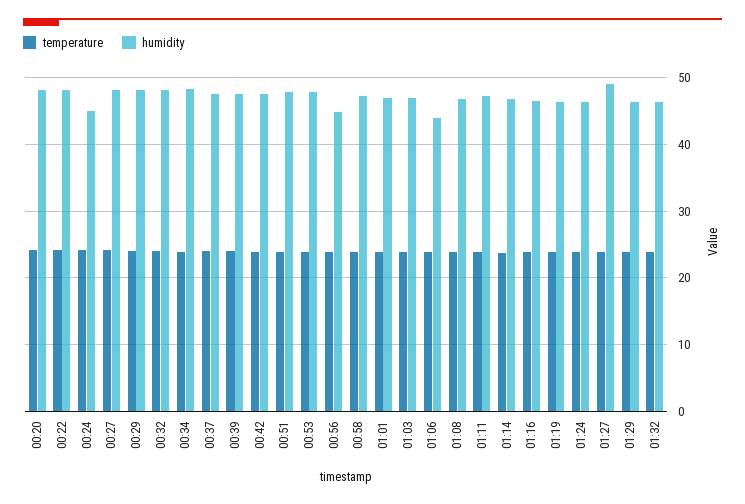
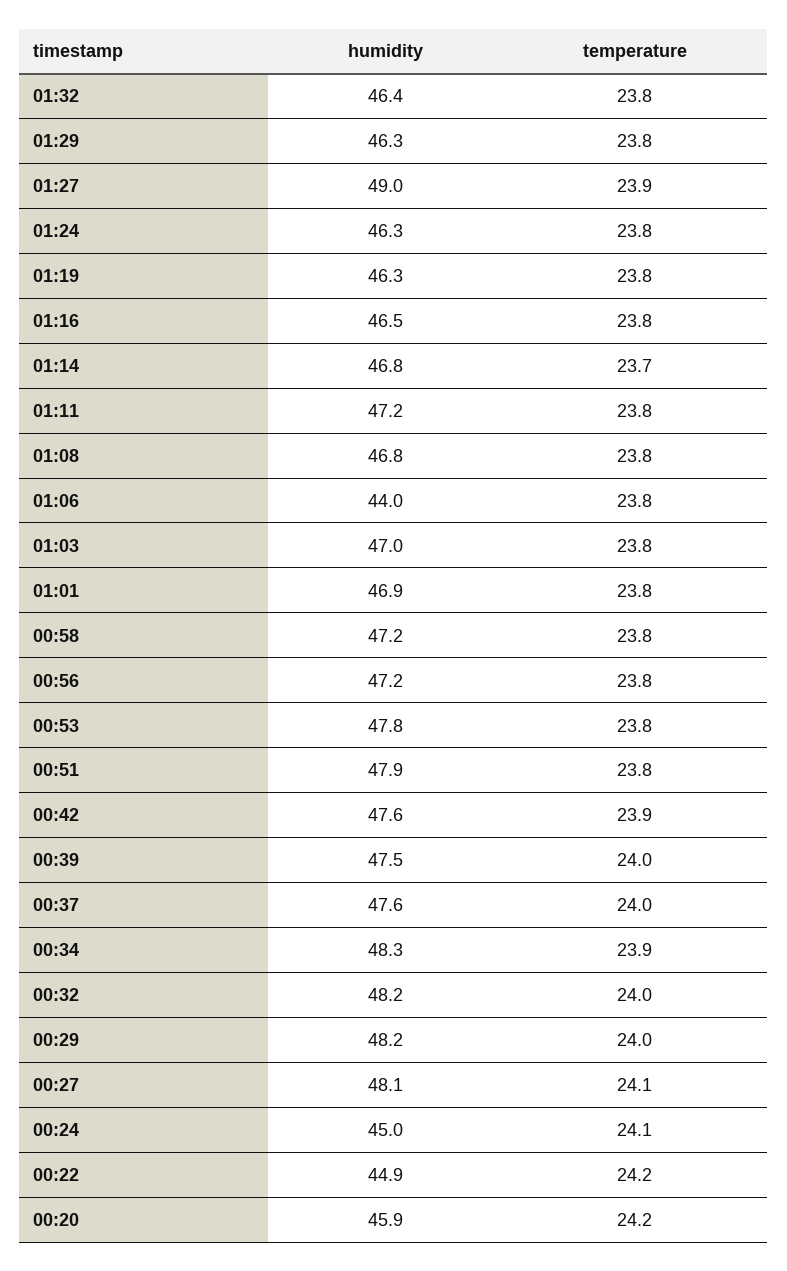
humidity, 00:20: 48 -> 45.9
humidity, 00:22: 48 -> 44.9
humidity, 00:56: 45 -> 47.2

